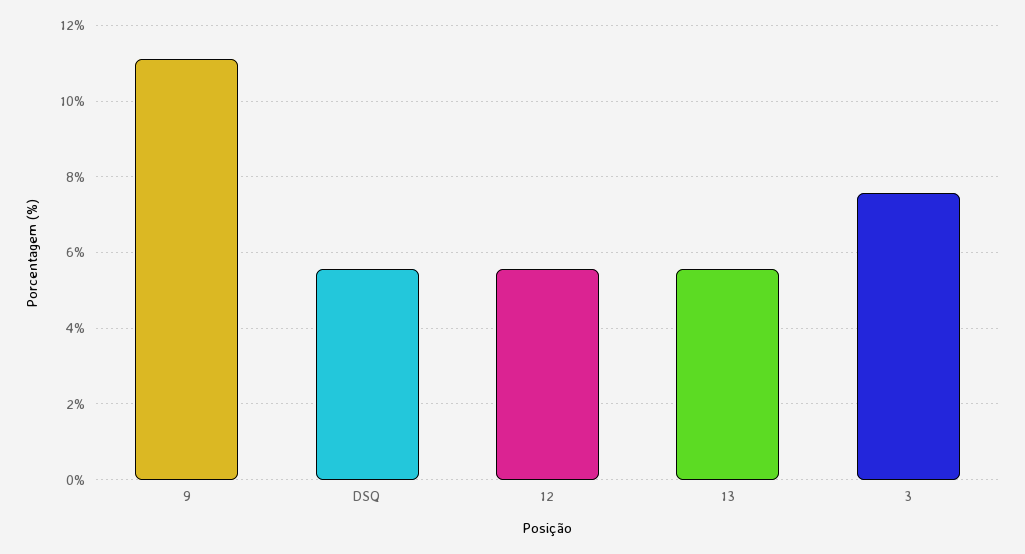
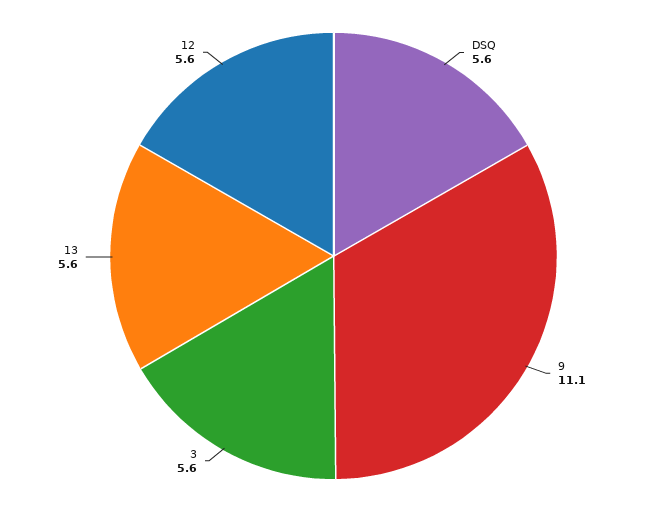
3: 7.6 -> 5.6

